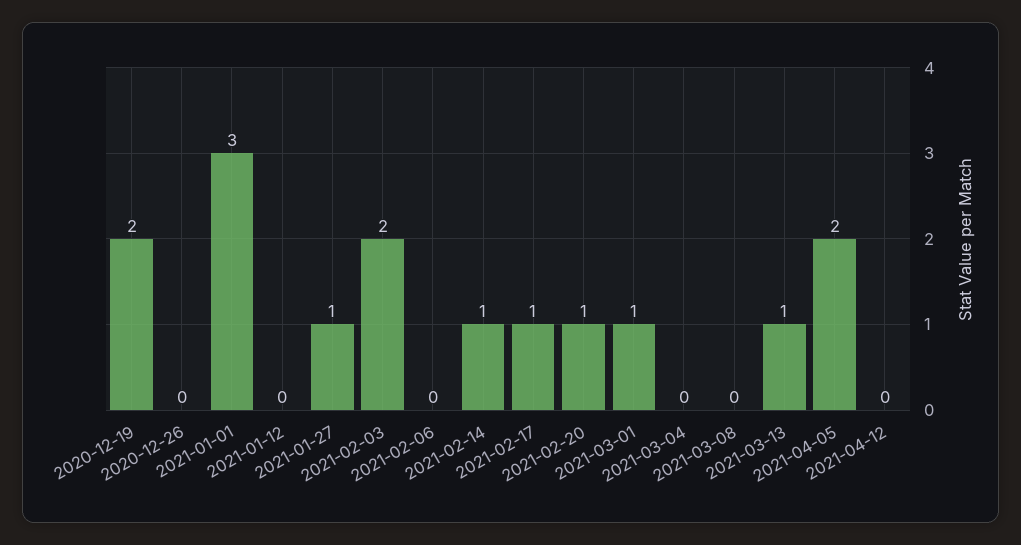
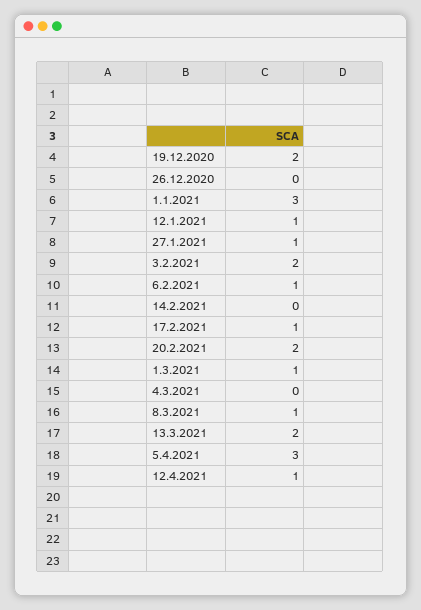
2021-01-12: 0 -> 1
2021-02-06: 0 -> 1
2021-02-14: 1 -> 0
2021-02-20: 1 -> 2
2021-03-08: 0 -> 1
2021-03-13: 1 -> 2
2021-04-05: 2 -> 3
2021-04-12: 0 -> 1

